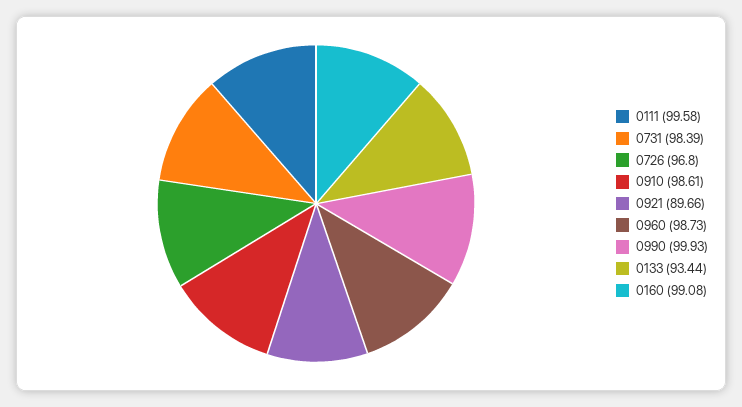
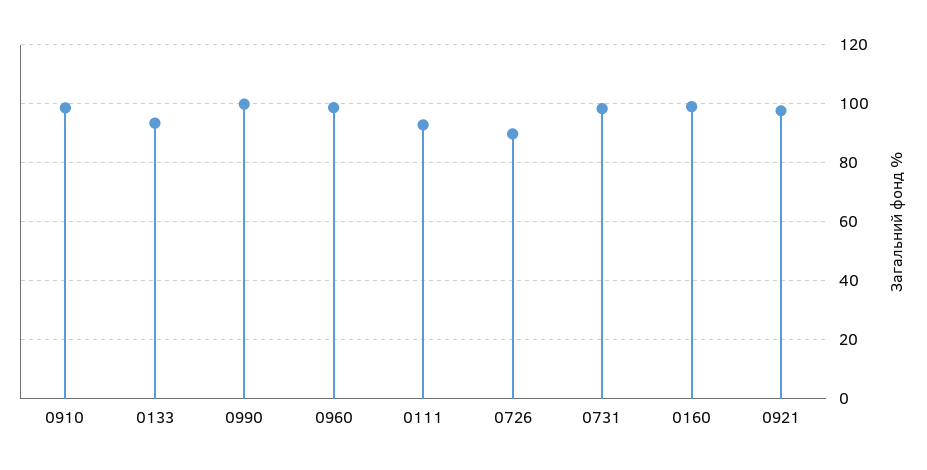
0111: 99.58 -> 92.5
0726: 96.8 -> 90
0921: 89.66 -> 97.5

